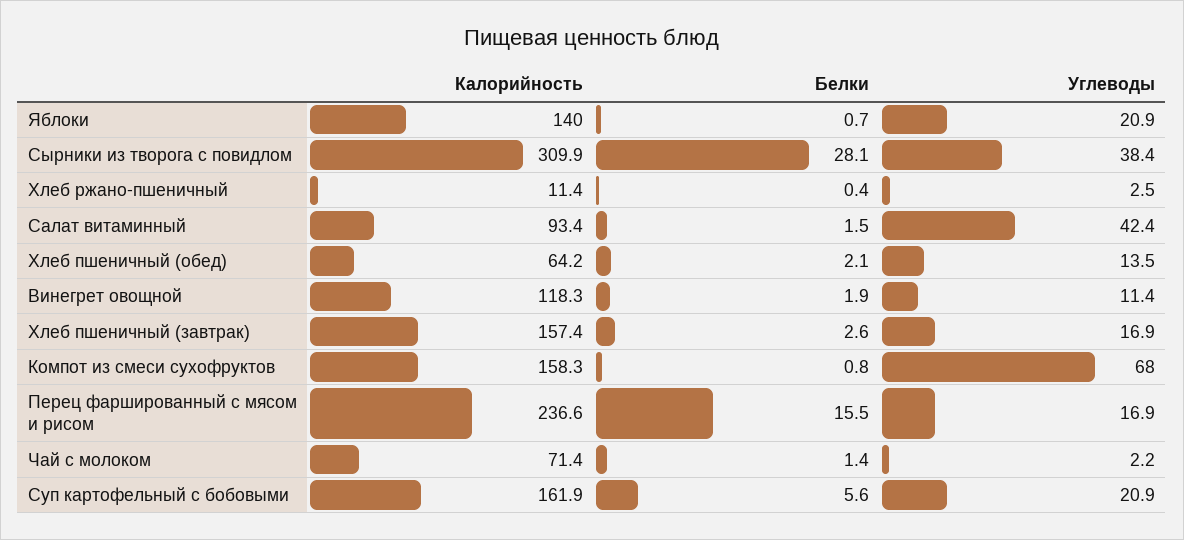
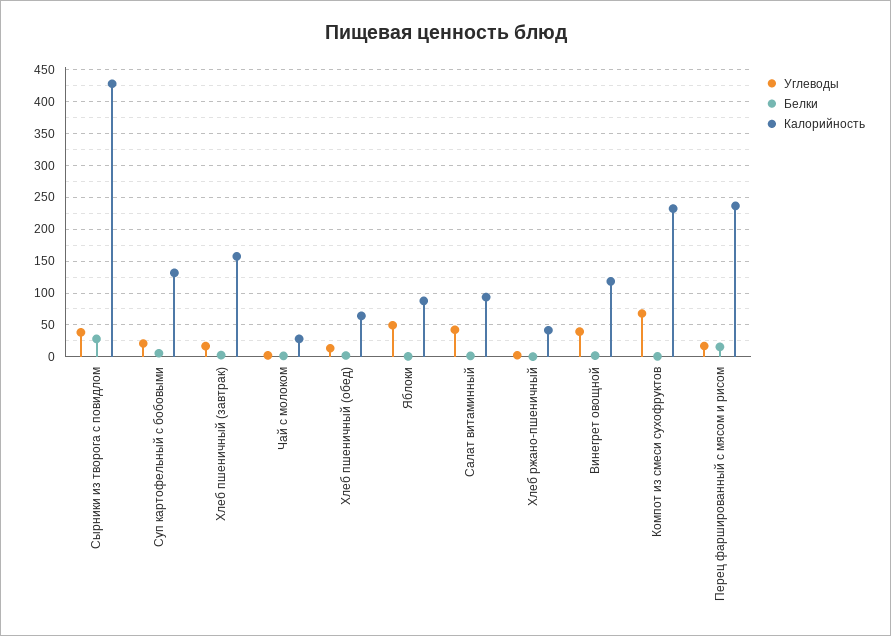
Калорийность, Яблоки: 140 -> 90
Углеводы, Яблоки: 20.9 -> 50
Калорийность, Сырники из творога с повидлом: 309.9 -> 430
Калорийность, Хлеб ржано-пшеничный: 11.4 -> 40
Углеводы, Винегрет овощной: 11.4 -> 40
Калорийность, Компот из смеси сухофруктов: 158.3 -> 230
Калорийность, Чай с молоком: 71.4 -> 30
Калорийность, Суп картофельный с бобовыми: 161.9 -> 130

